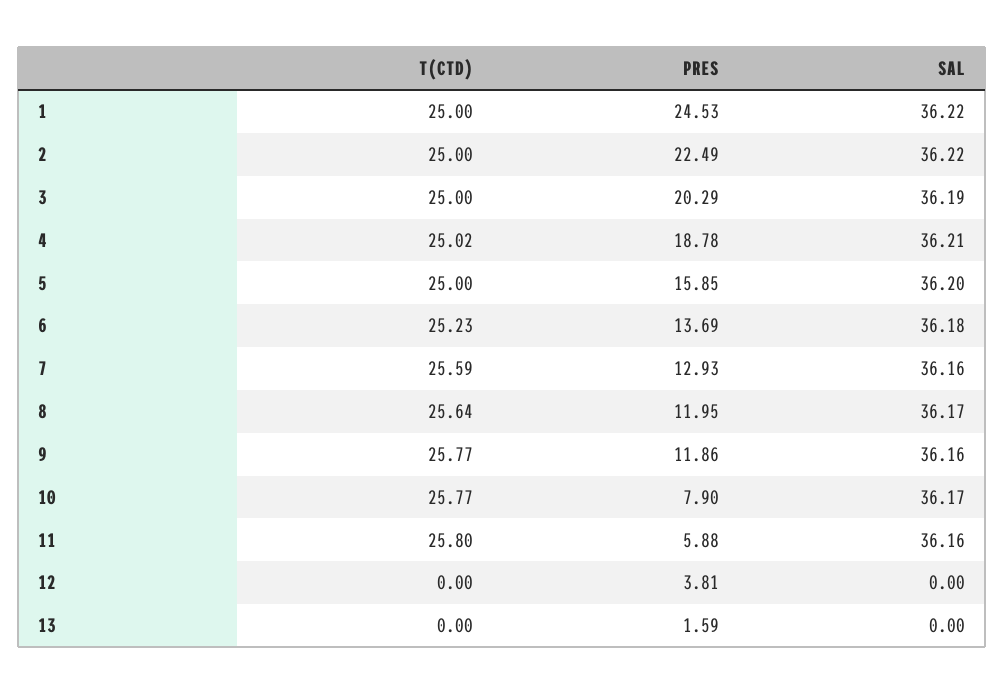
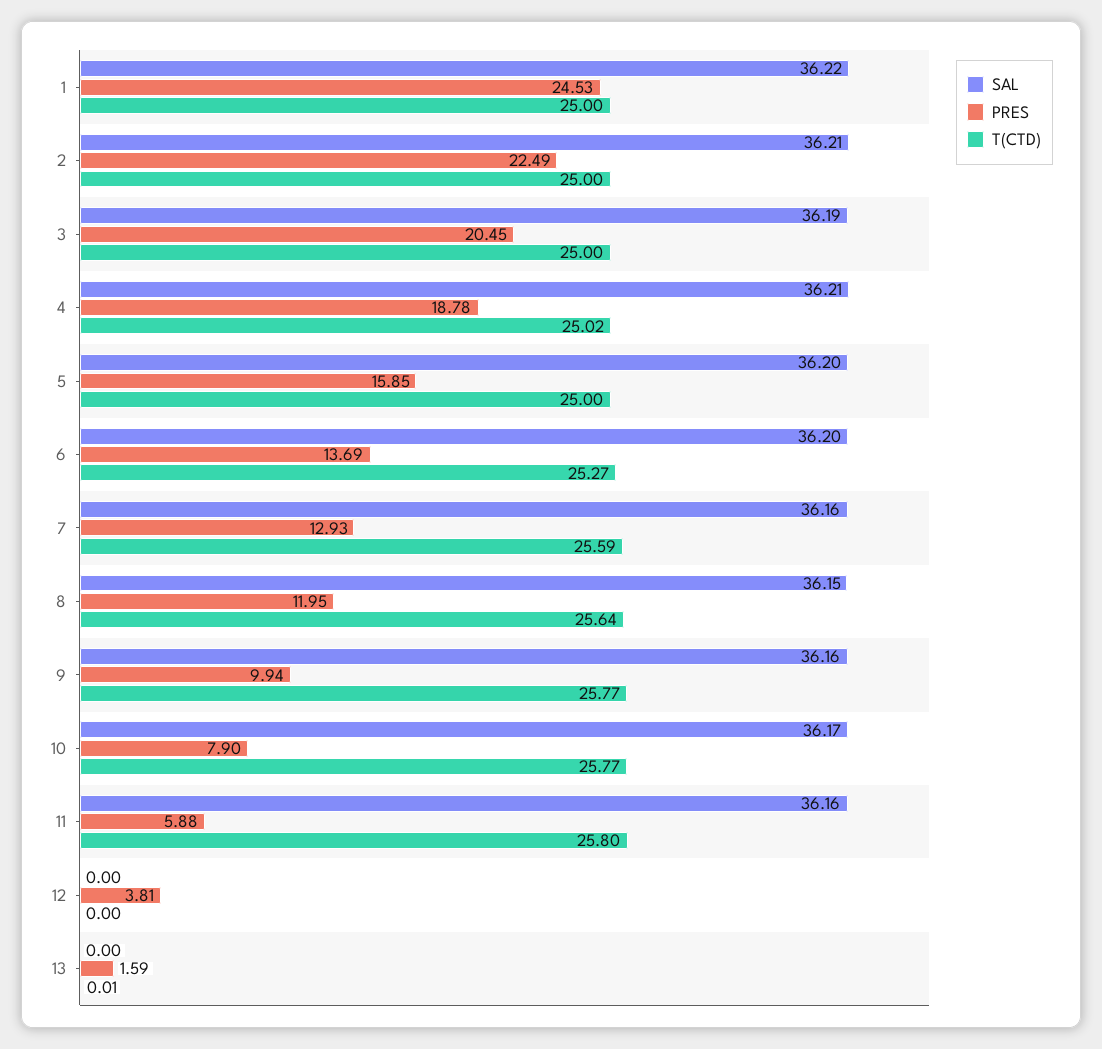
SAL, 2: 36.22 -> 36.21
PRES, 3: 20.29 -> 20.45
T(CTD), 6: 25.23 -> 25.27
SAL, 6: 36.18 -> 36.2
SAL, 8: 36.17 -> 36.15
PRES, 9: 11.86 -> 9.94
T(CTD), 13: 0 -> 0.01

